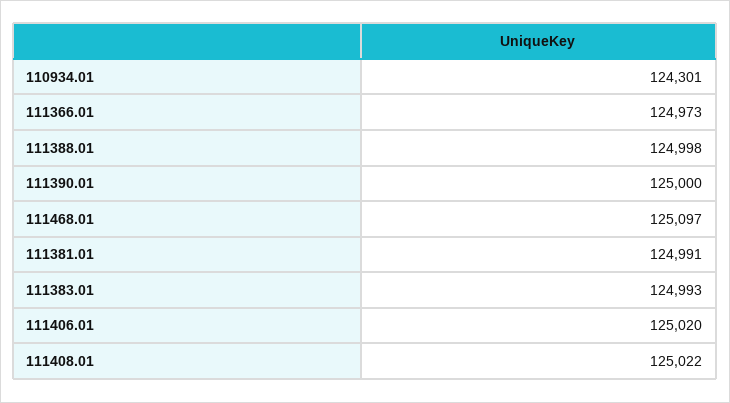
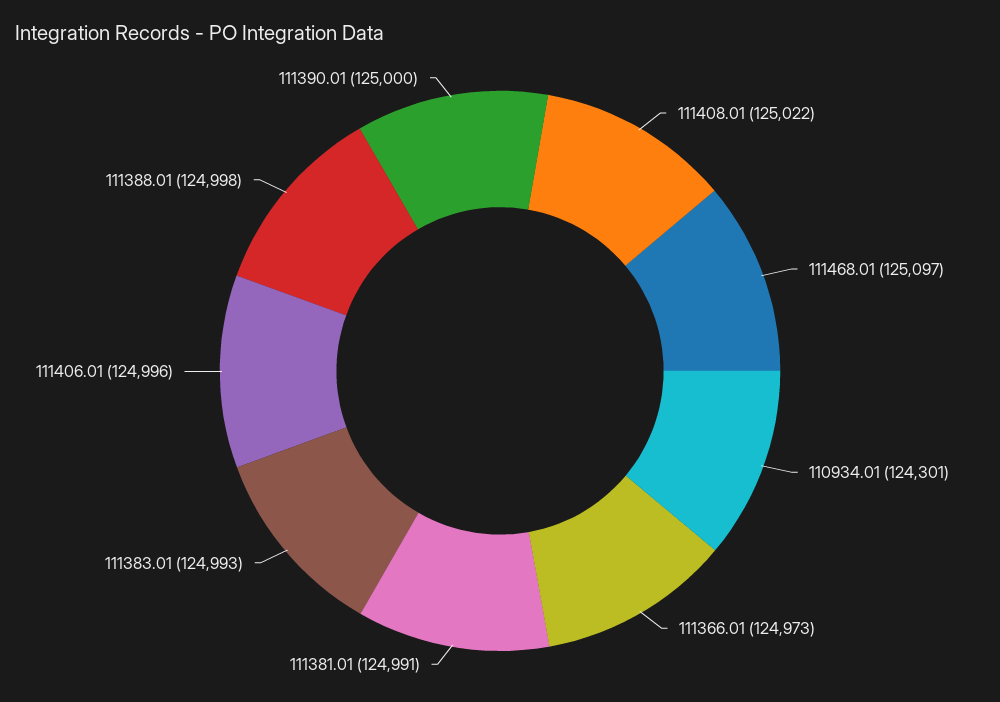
111406.01: 125020 -> 124996

